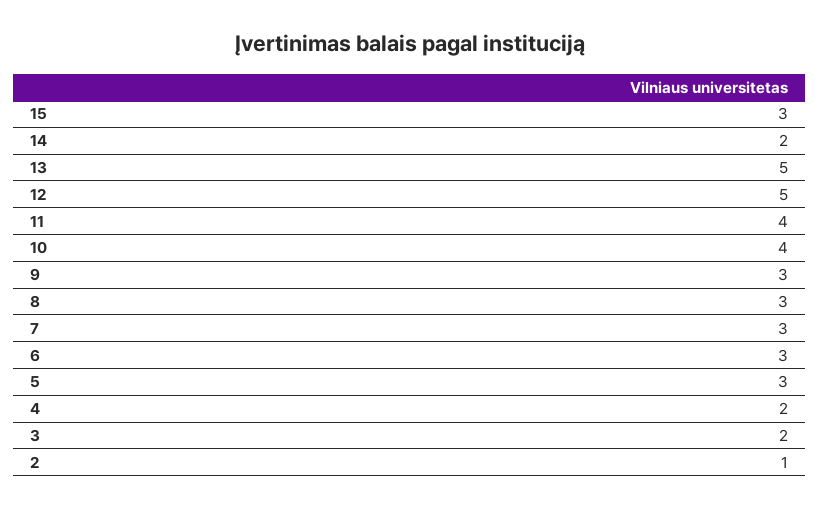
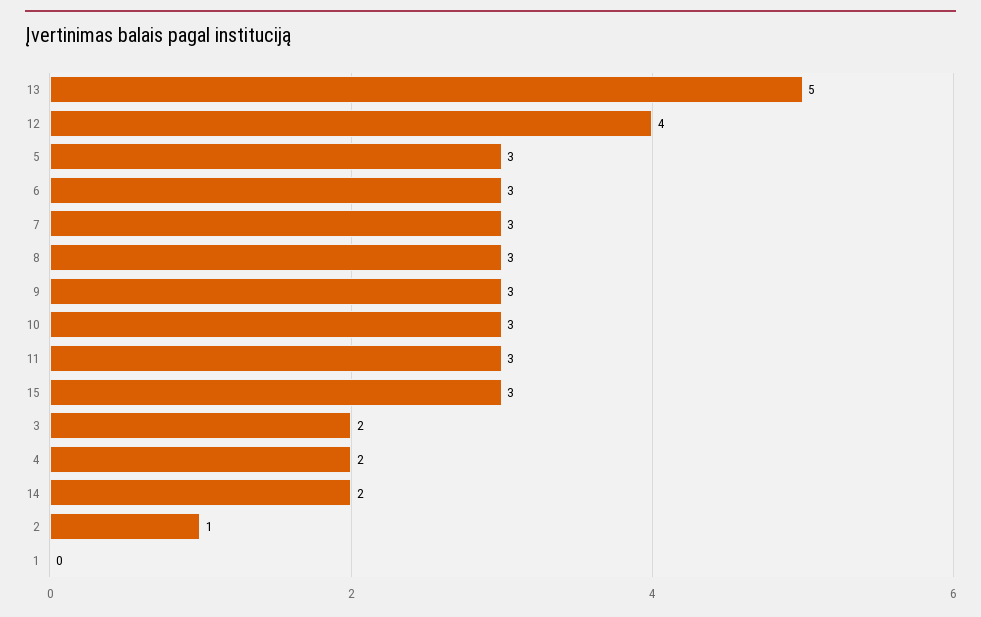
12: 5 -> 4
11: 4 -> 3
10: 4 -> 3
1: none -> 0

